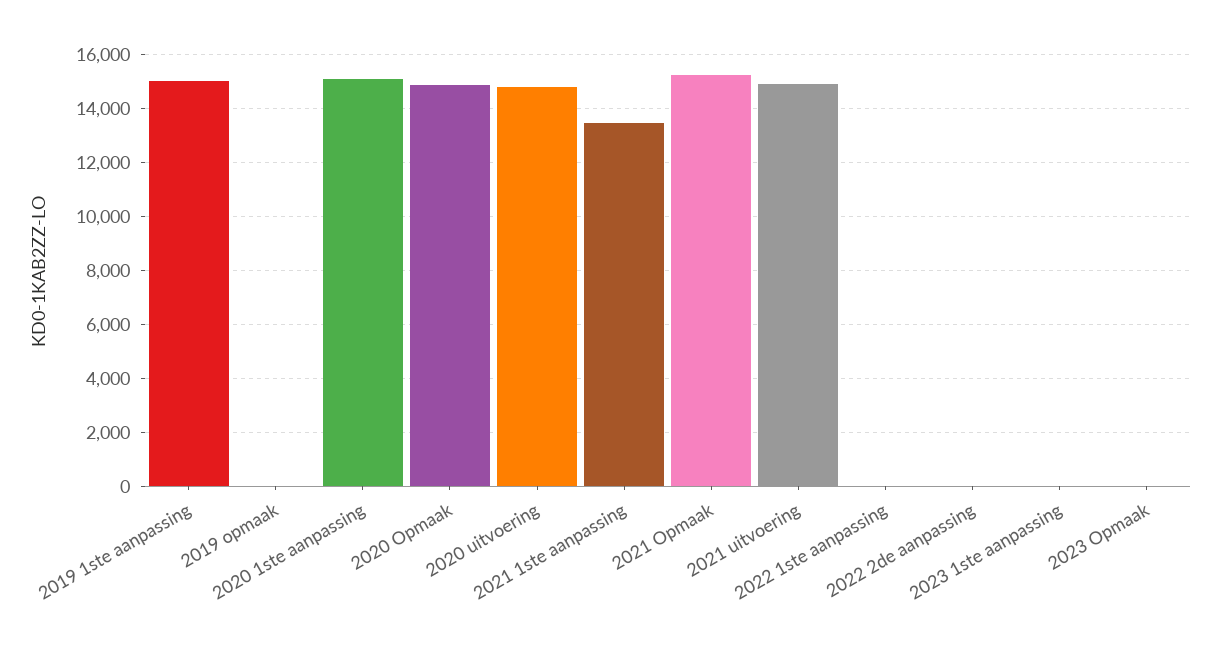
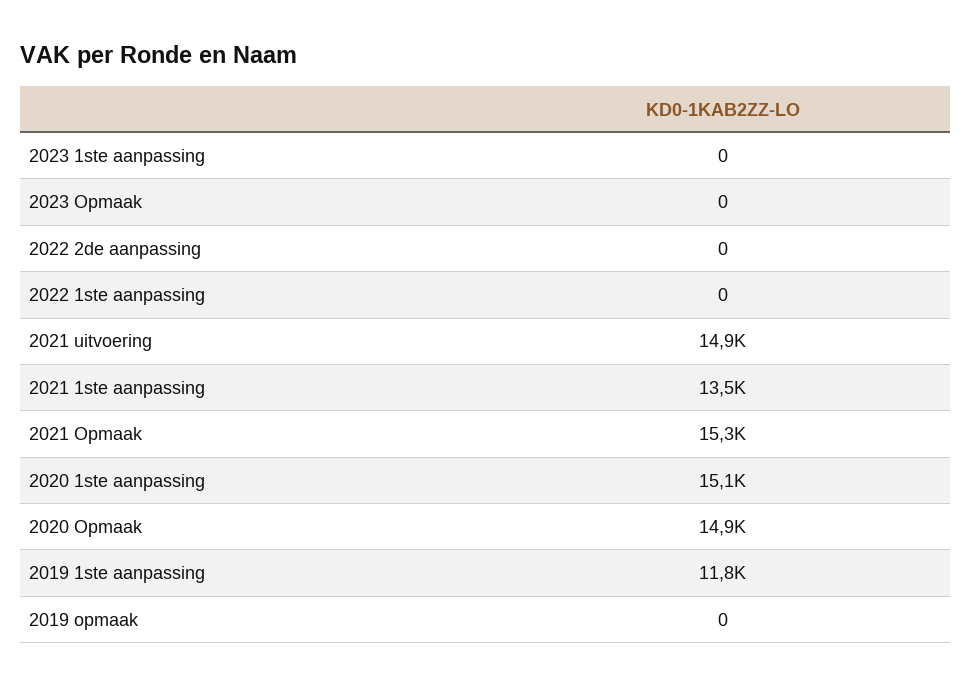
2019 1ste aanpassing: 15000 -> 11800
2020 uitvoering: 14750 -> none

